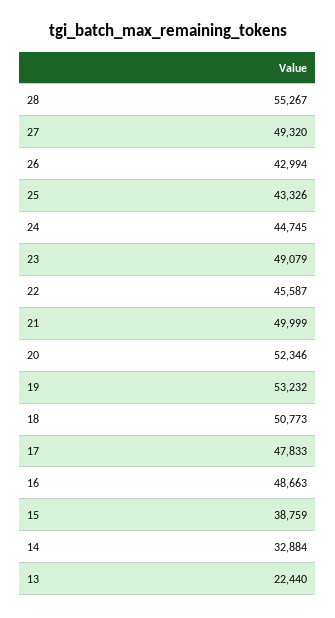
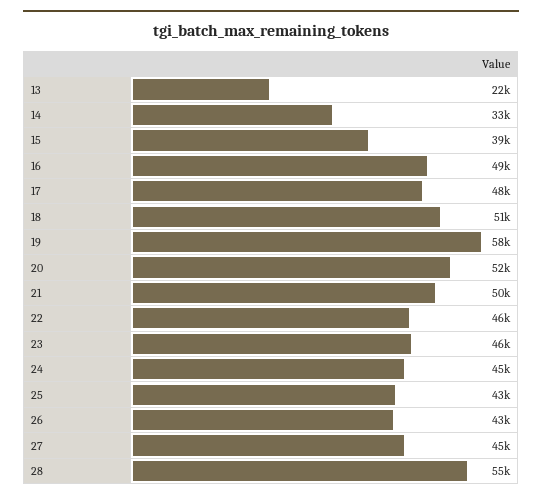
27: 49320 -> 45000
23: 49079 -> 46000
19: 53232 -> 58000

